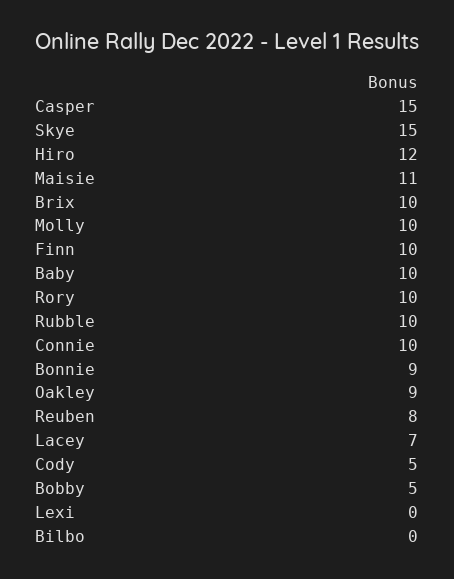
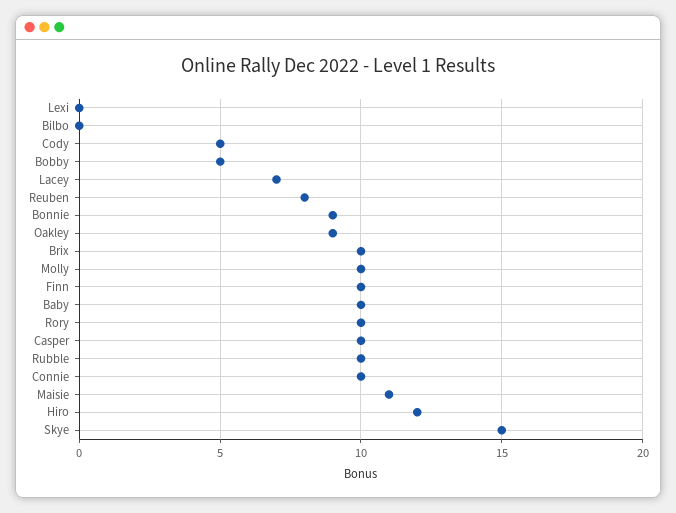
Casper: 15 -> 10

